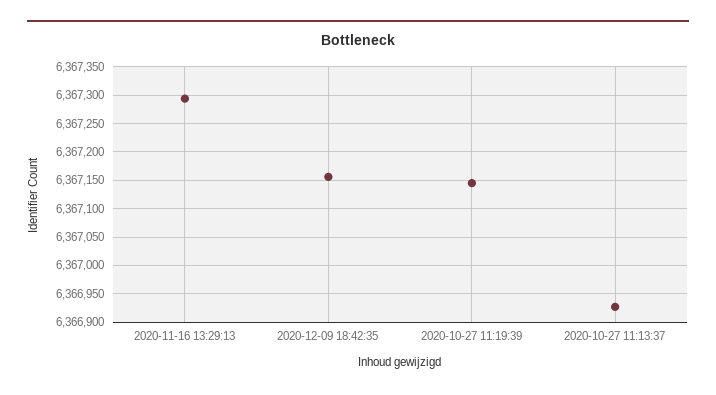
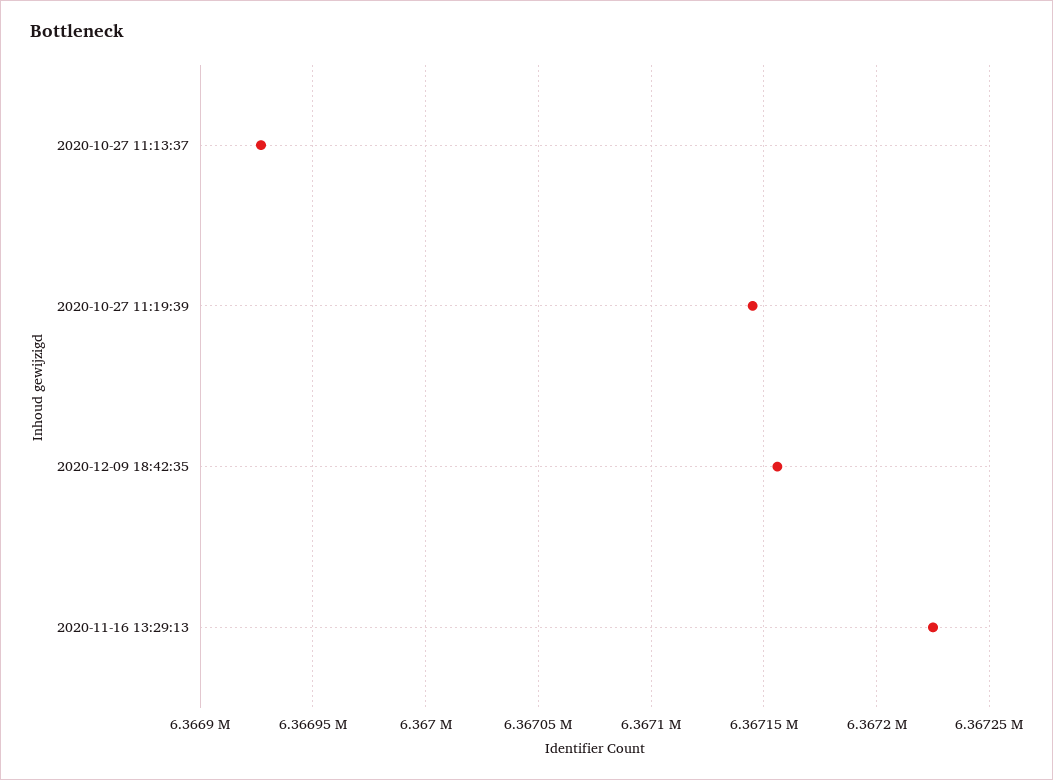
2020-11-16 13:29:13: 6367300 -> 6367225

